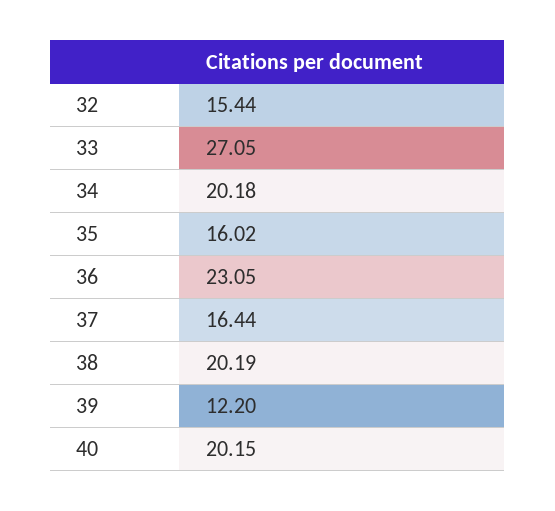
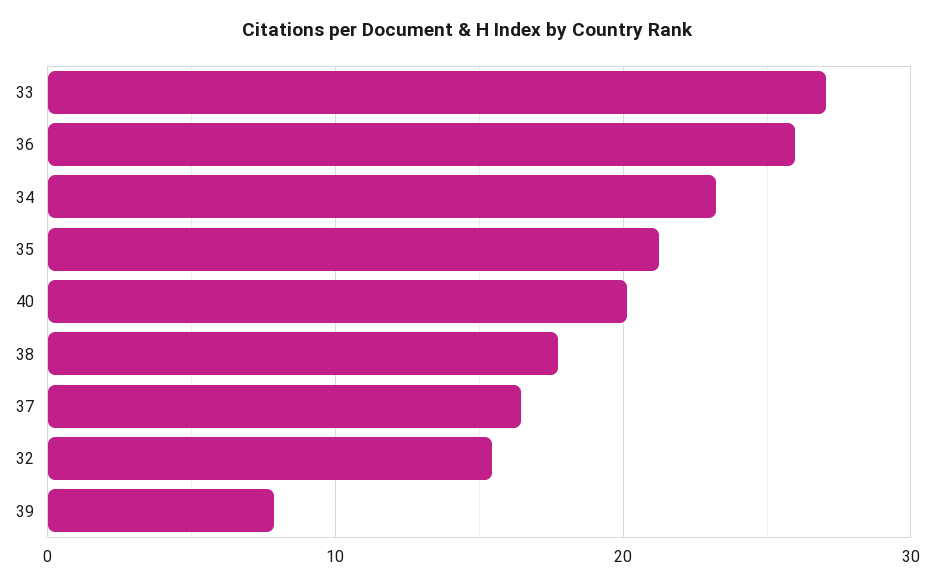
34: 20.18 -> 23
35: 16.02 -> 21
36: 23.05 -> 26
38: 20.19 -> 18
39: 12.2 -> 8

